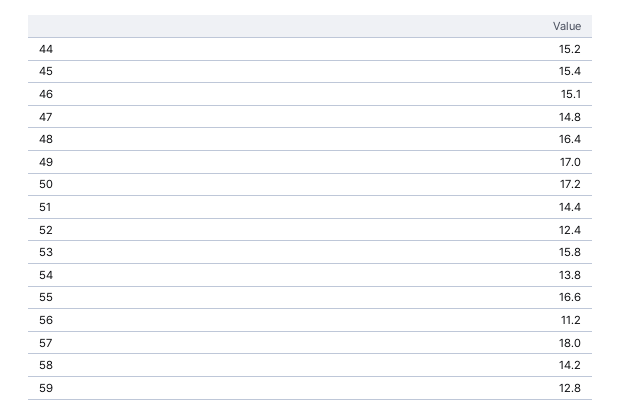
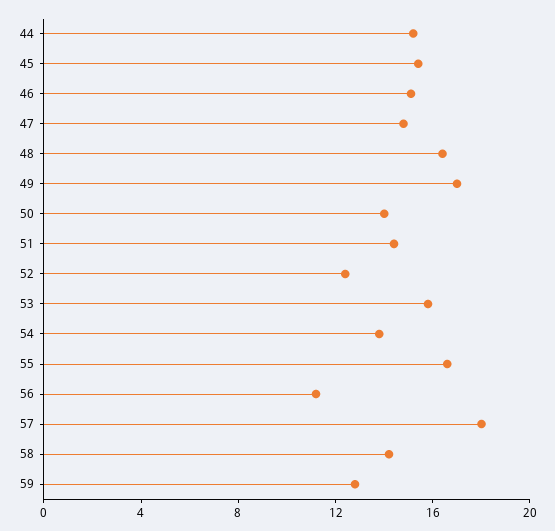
50: 17.2 -> 14

